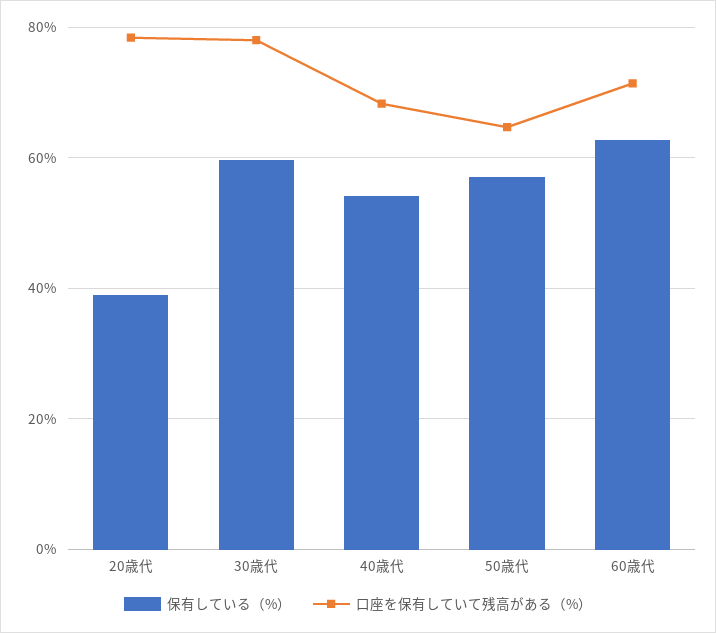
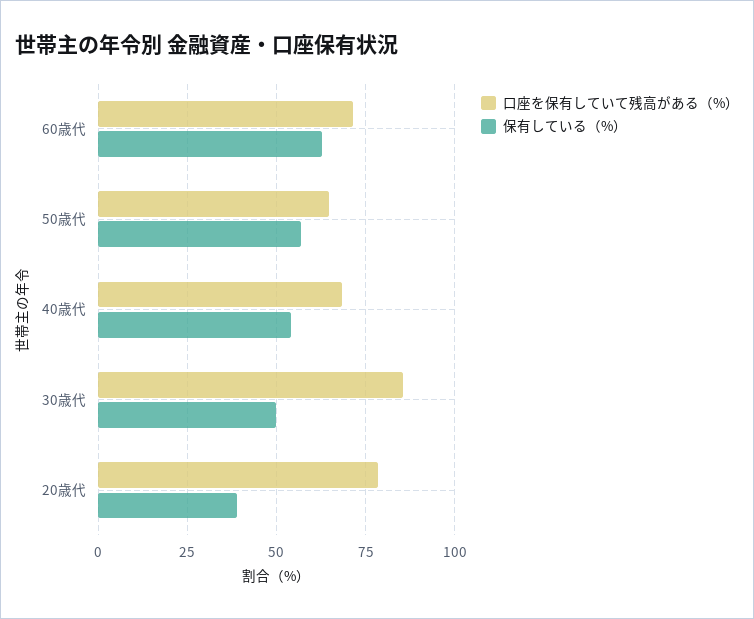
保有している（%）, 30歳代: 60 -> 50
口座を保有していて残高がある（%）, 30歳代: 78 -> 85

